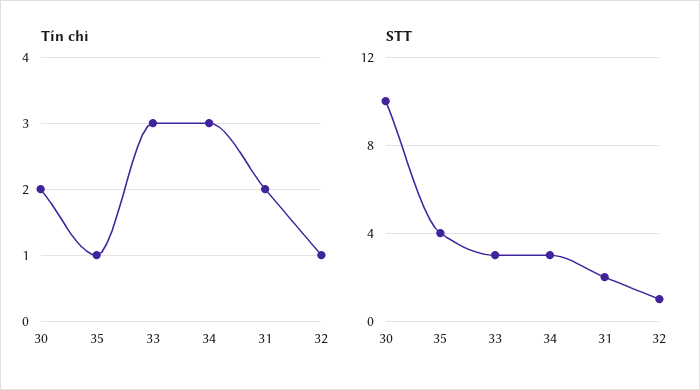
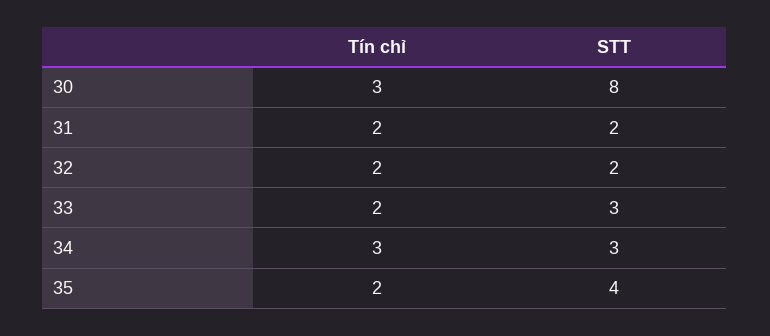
Tín chỉ, 30: 2 -> 3
Tín chỉ, 35: 1 -> 2
Tín chỉ, 33: 3 -> 2
Tín chỉ, 32: 1 -> 2
STT, 30: 10 -> 8
STT, 32: 1 -> 2

